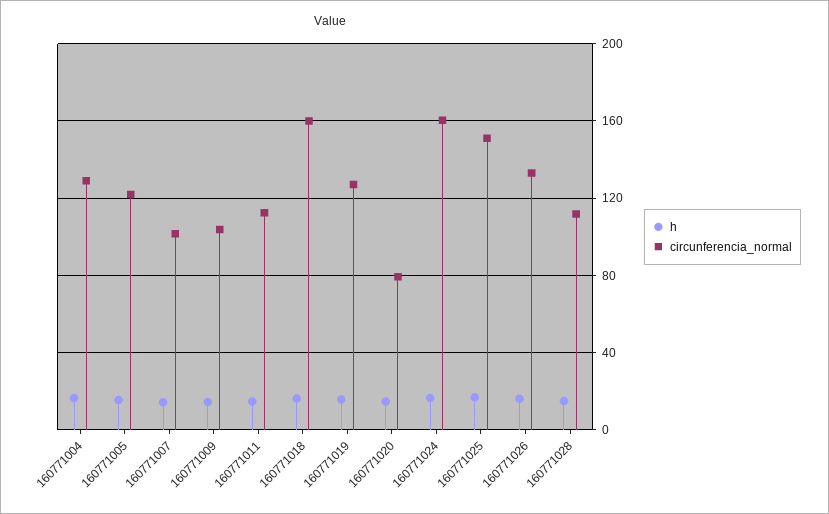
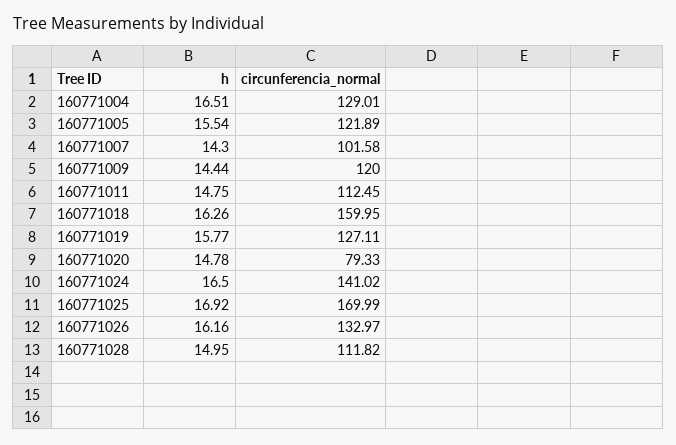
circunferencia_normal, 160771009: 105 -> 120
circunferencia_normal, 160771024: 160 -> 141.02
circunferencia_normal, 160771025: 150 -> 169.99

